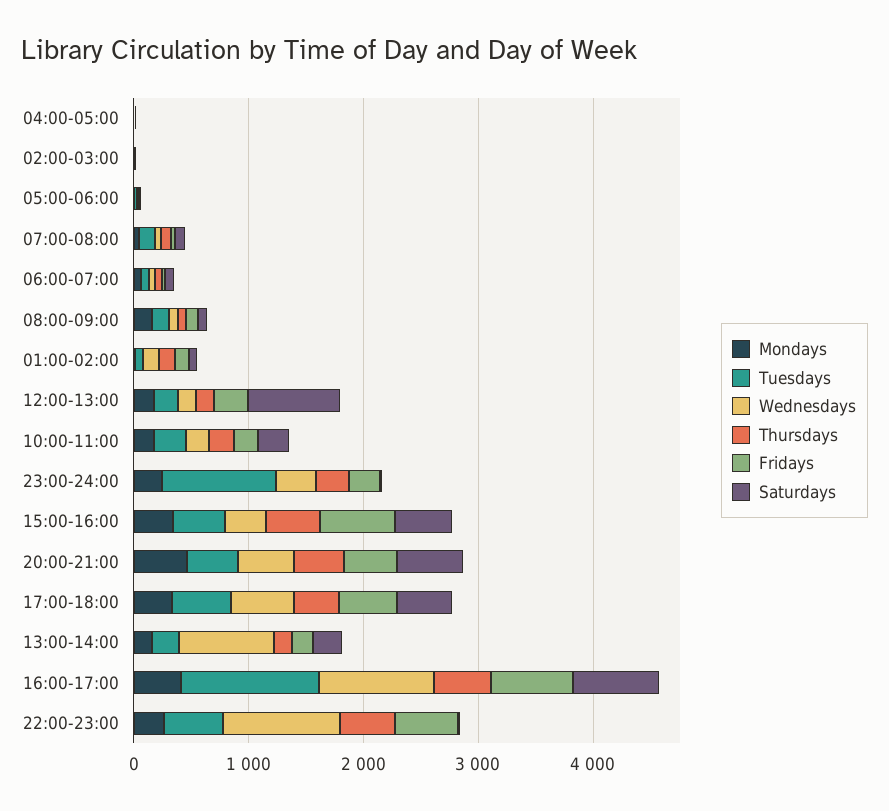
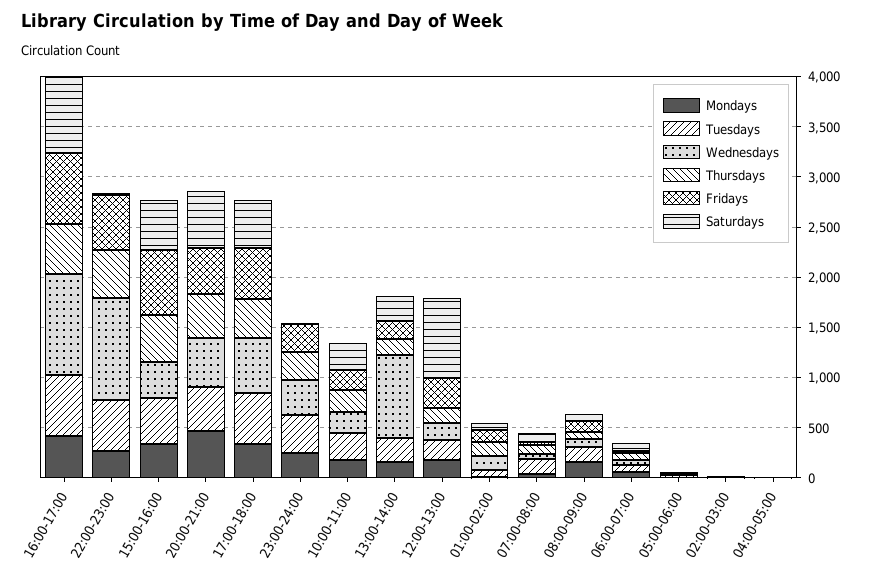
Tuesdays, 23:00-24:00: 1000 -> 400
Tuesdays, 16:00-17:00: 1200 -> 600

